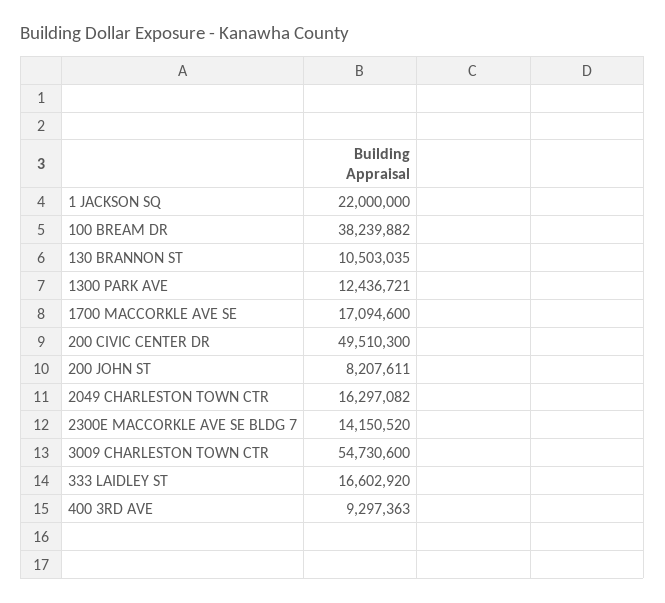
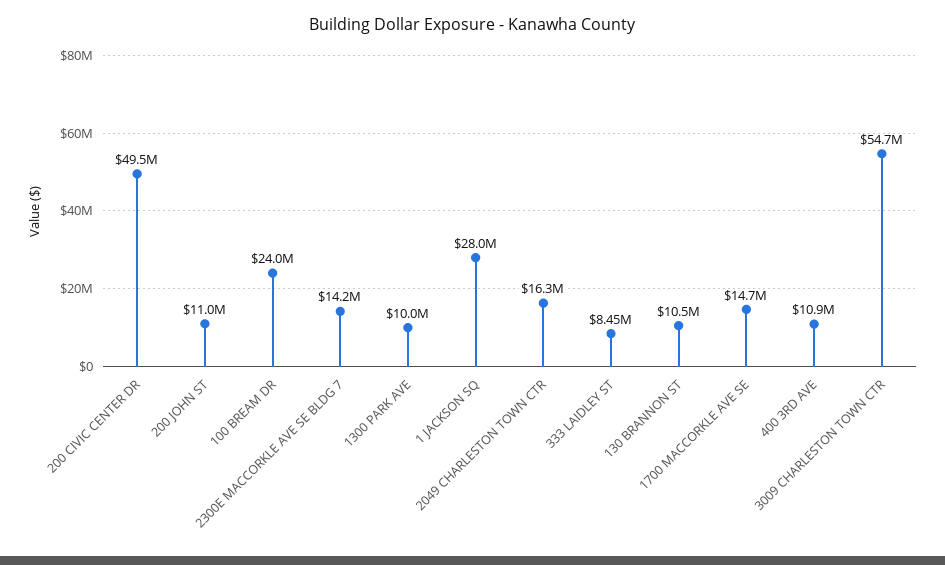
1 JACKSON SQ: 22000000 -> 28000000
100 BREAM DR: 38239882 -> 24000000
1300 PARK AVE: 12436721 -> 10000000
1700 MACCORKLE AVE SE: 17094600 -> 14700000
200 JOHN ST: 8207611 -> 11000000
333 LAIDLEY ST: 16602920 -> 8450000
400 3RD AVE: 9297363 -> 10900000

